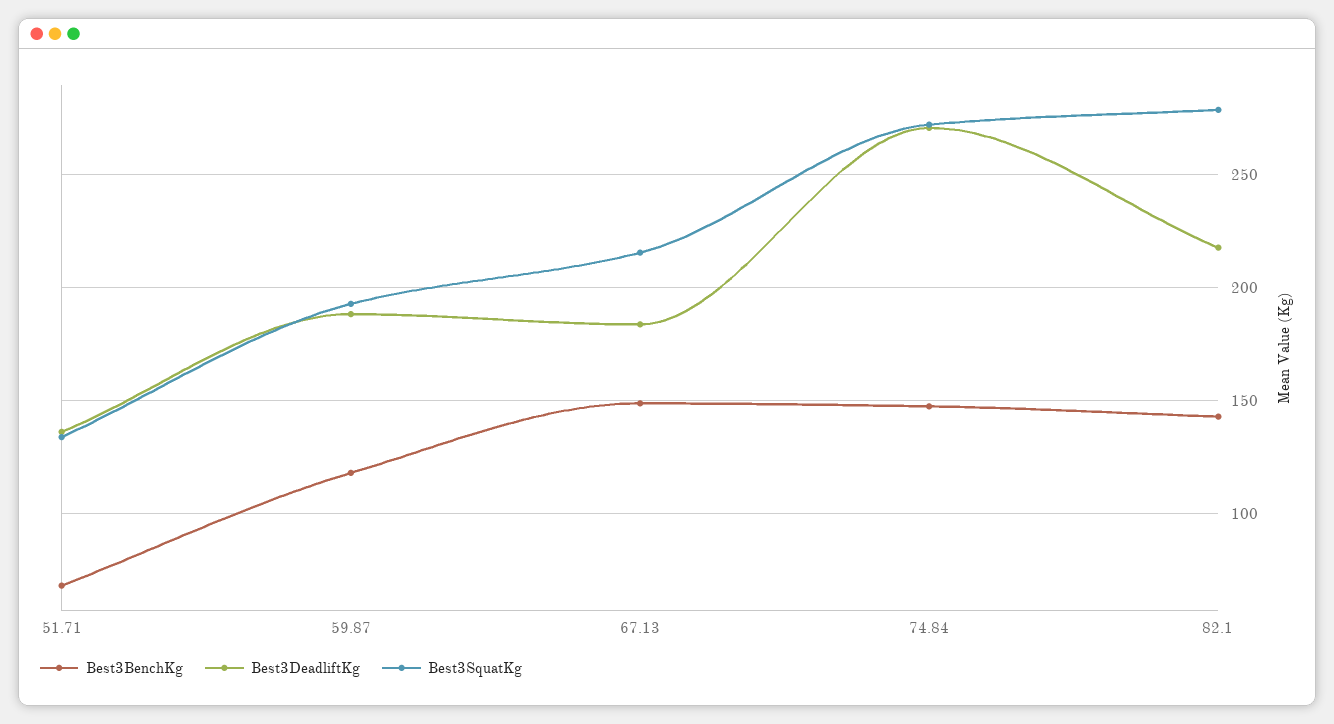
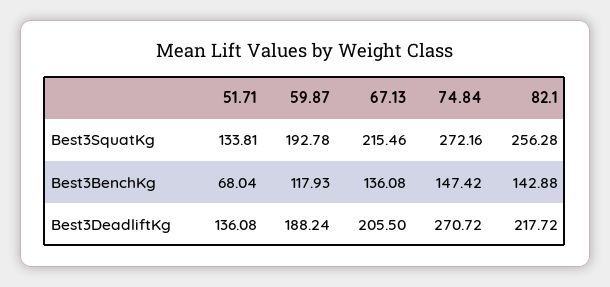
Best3BenchKg, 67.13: 150 -> 136.08
Best3DeadliftKg, 67.13: 185 -> 205.5
Best3SquatKg, 82.1: 280 -> 256.28

